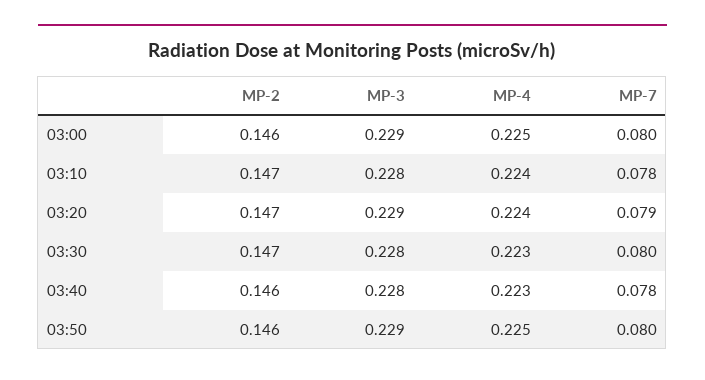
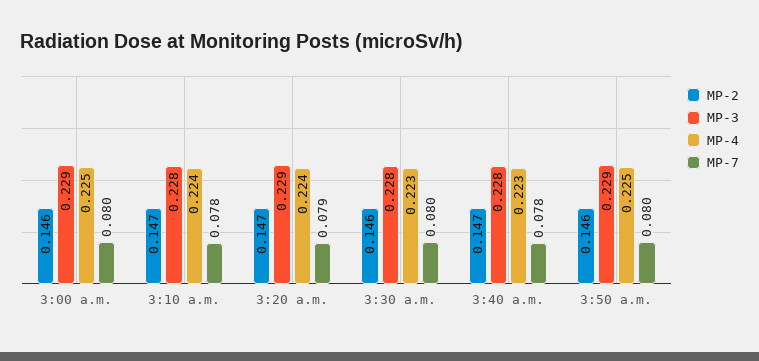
MP-2, 03:30: 0.147 -> 0.146
MP-2, 03:40: 0.146 -> 0.147

